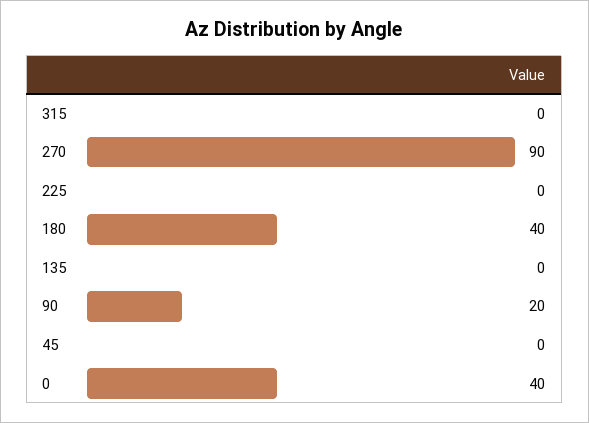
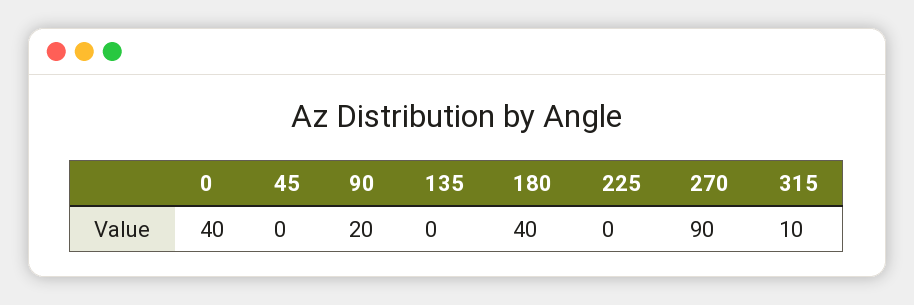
315: 0 -> 10

